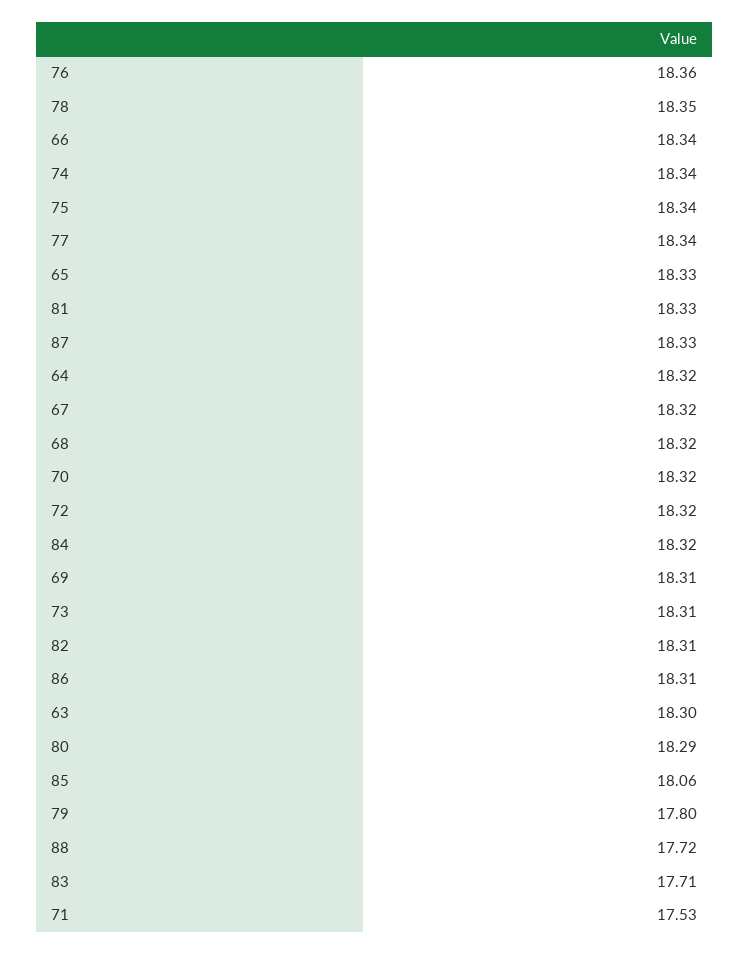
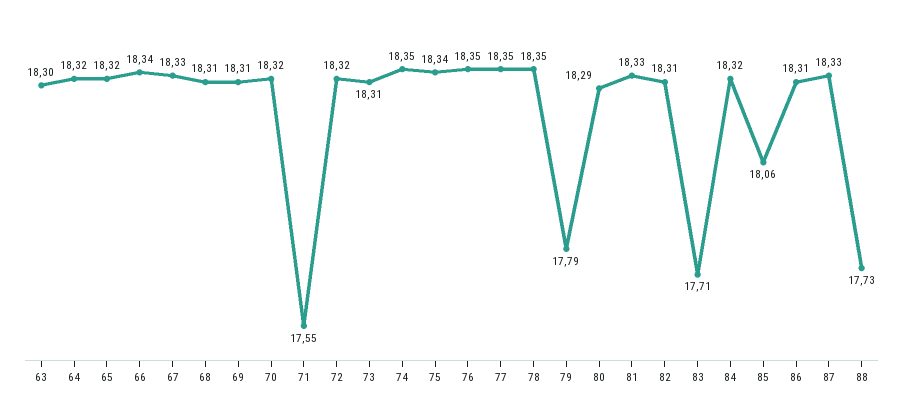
76: 18.36 -> 18.35
74: 18.34 -> 18.35
77: 18.34 -> 18.35
65: 18.33 -> 18.32
67: 18.32 -> 18.33
68: 18.32 -> 18.31
79: 17.8 -> 17.79
88: 17.72 -> 17.73
71: 17.53 -> 17.55

